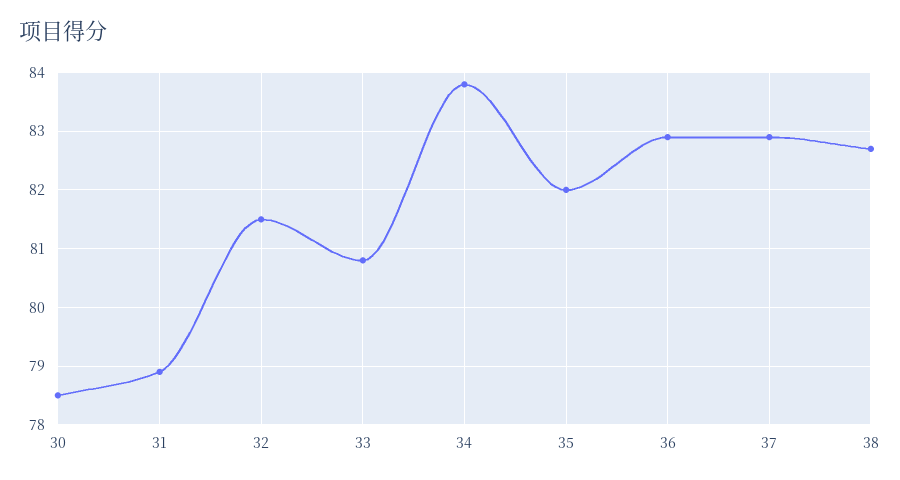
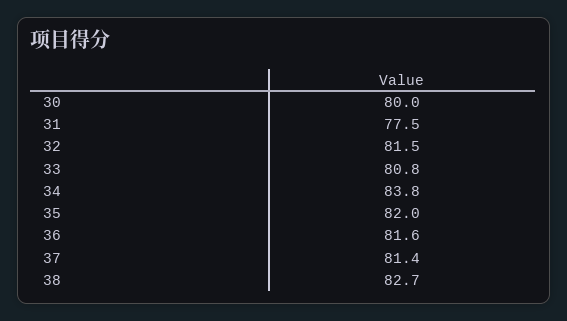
30: 78.5 -> 80
31: 79 -> 77.5
36: 83 -> 81.6
37: 83 -> 81.4

